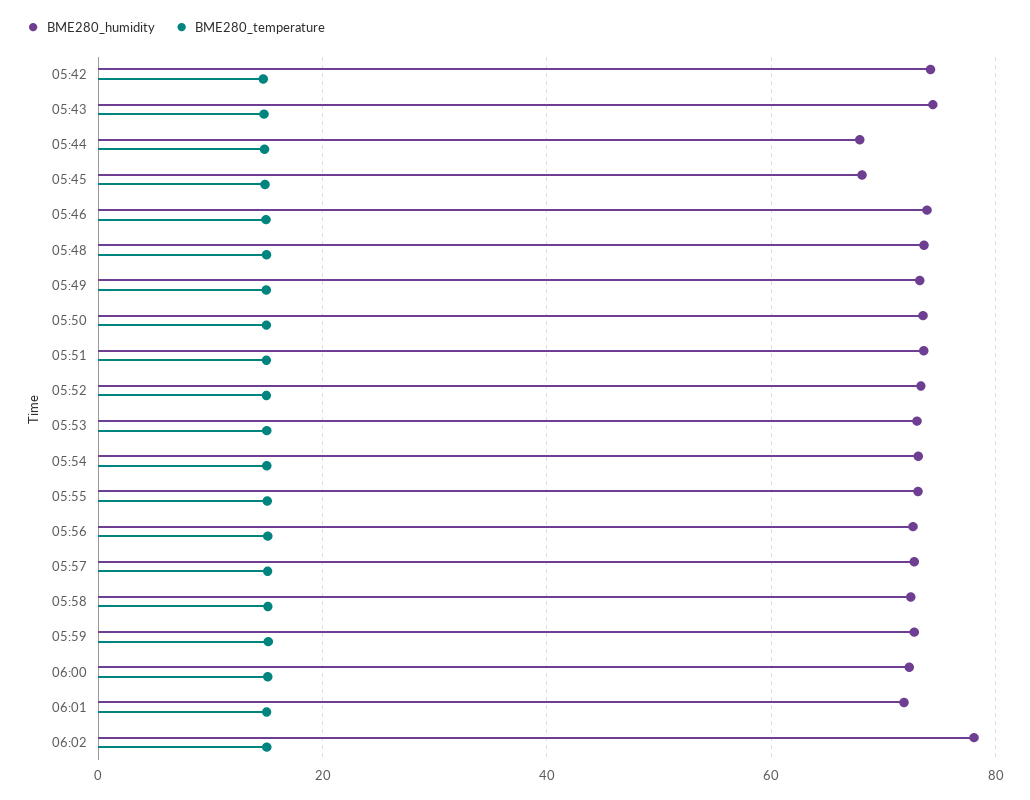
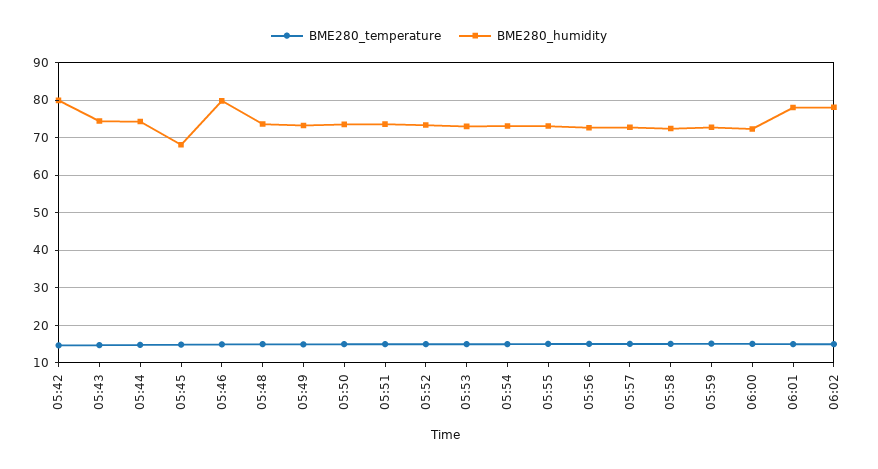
BME280_humidity, 05:42: 74 -> 80
BME280_humidity, 05:44: 68 -> 74
BME280_humidity, 05:46: 74 -> 80
BME280_humidity, 06:01: 72 -> 78

